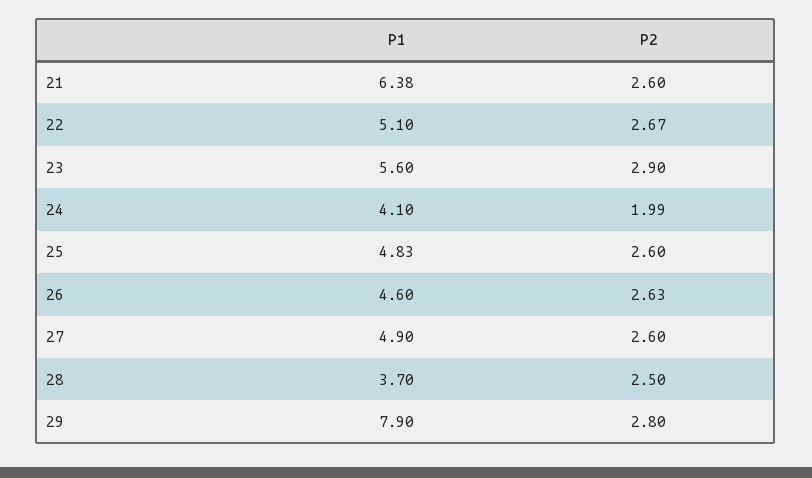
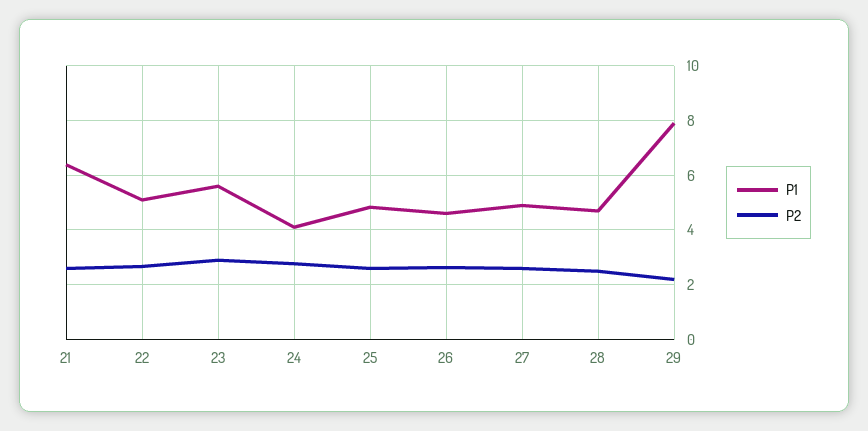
P2, 24: 1.99 -> 2.75
P1, 28: 3.7 -> 4.75
P2, 29: 2.8 -> 2.25

